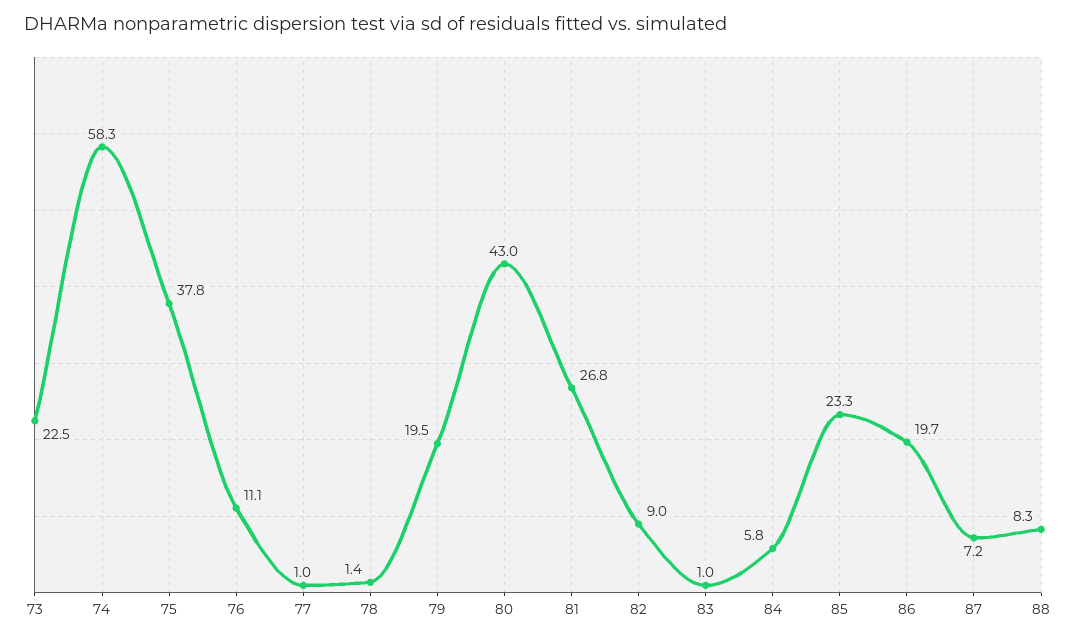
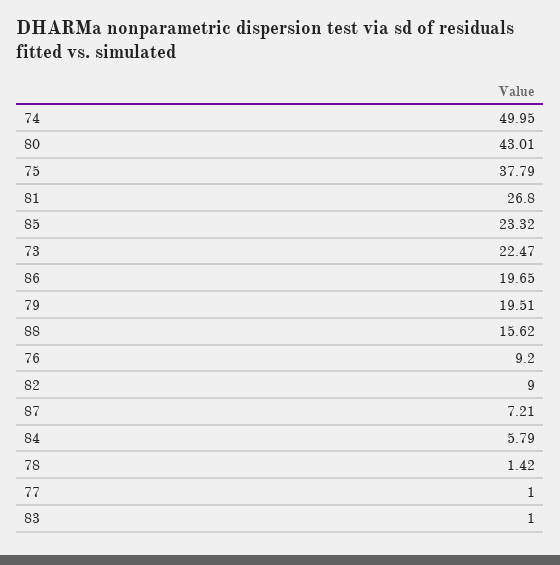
74: 58.3 -> 49.95
76: 11.1 -> 9.2
88: 8.3 -> 15.62

